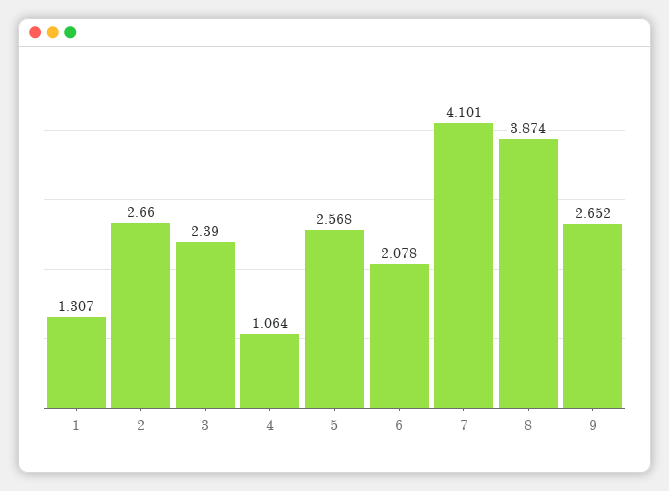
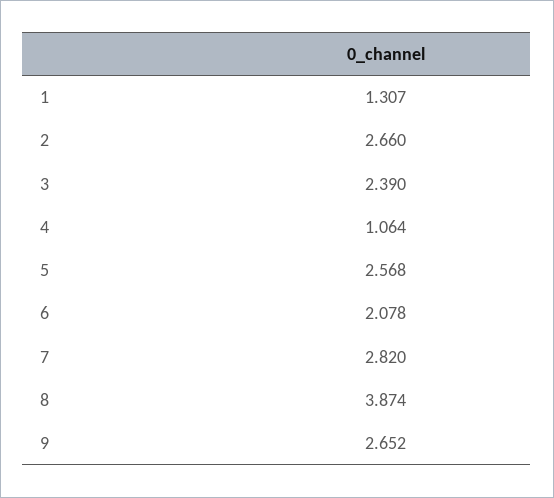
7: 4.101 -> 2.82

